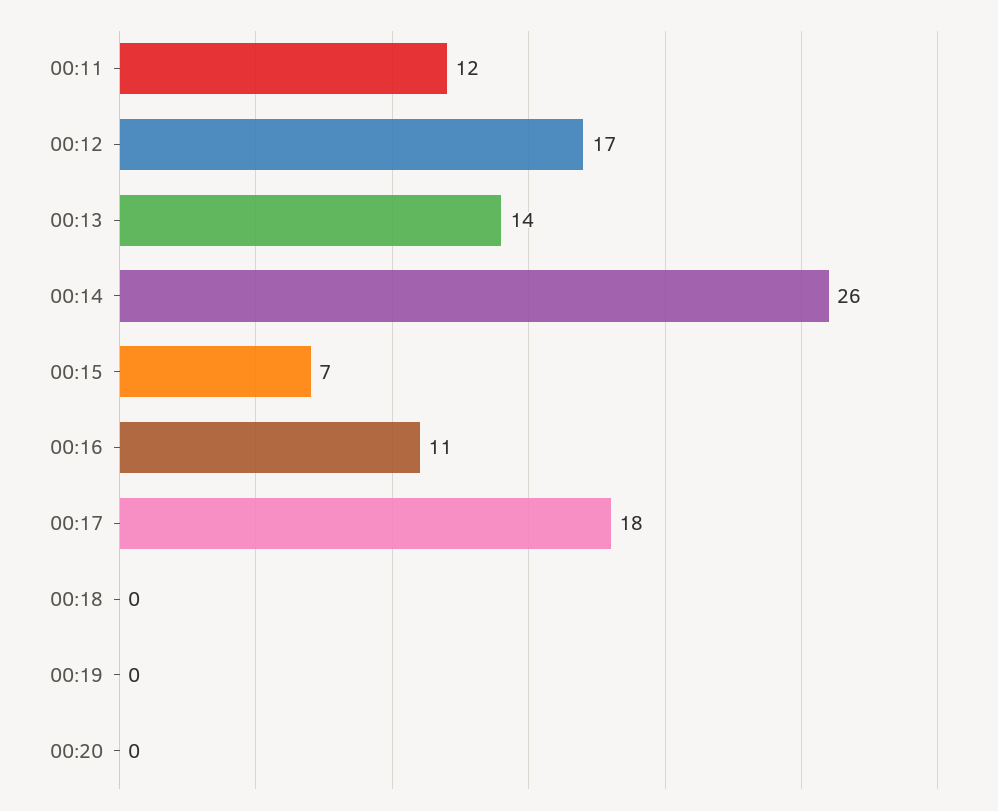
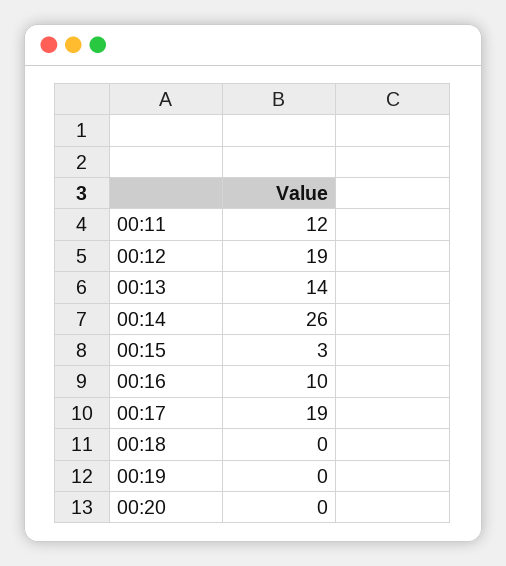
00:12: 17 -> 19
00:15: 7 -> 3
00:16: 11 -> 10
00:17: 18 -> 19

